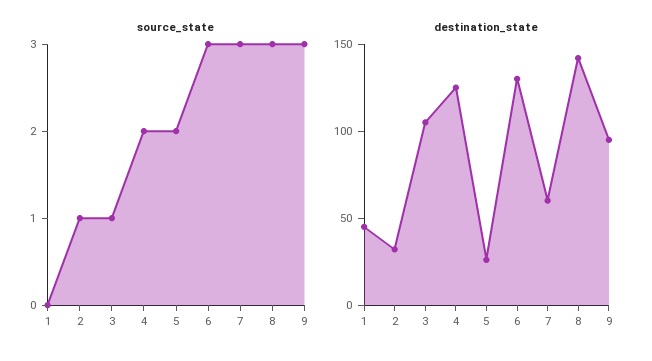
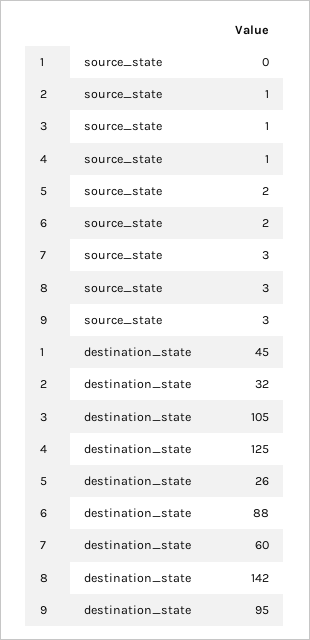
source_state, 4: 2 -> 1
source_state, 6: 3 -> 2
destination_state, 6: 130 -> 88

